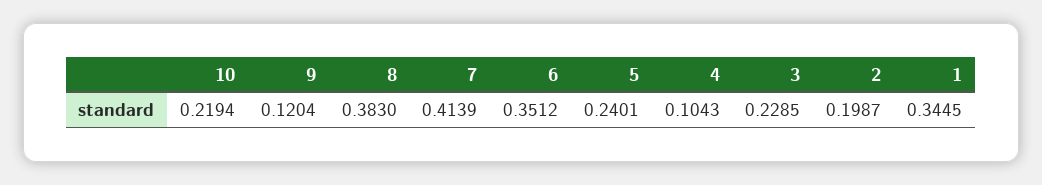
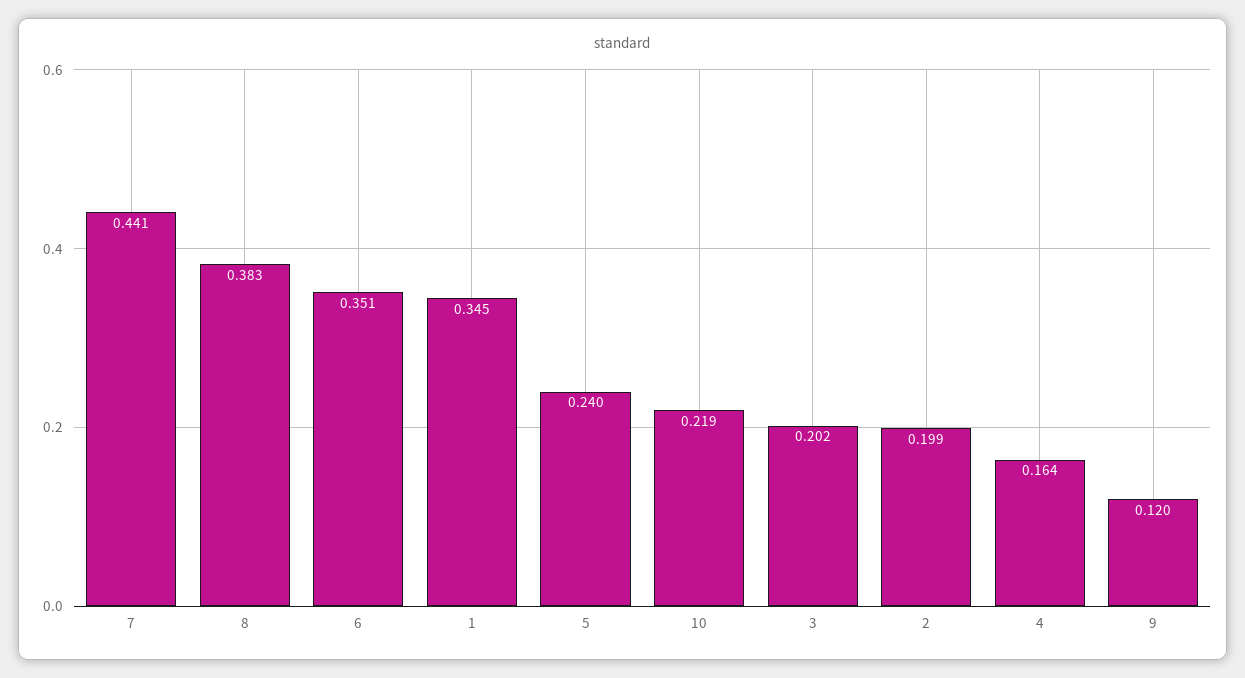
7: 0.4139 -> 0.441
4: 0.1043 -> 0.164
3: 0.2285 -> 0.202

